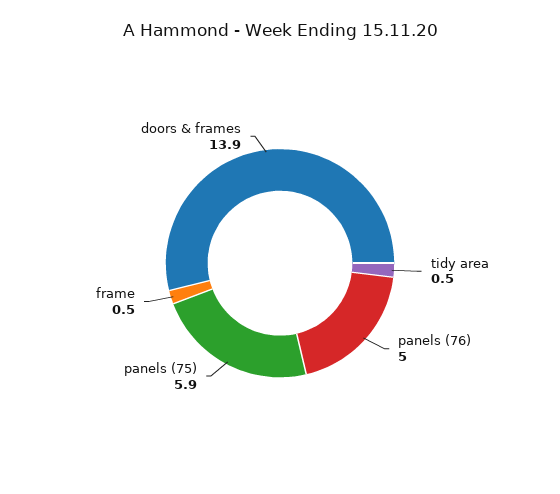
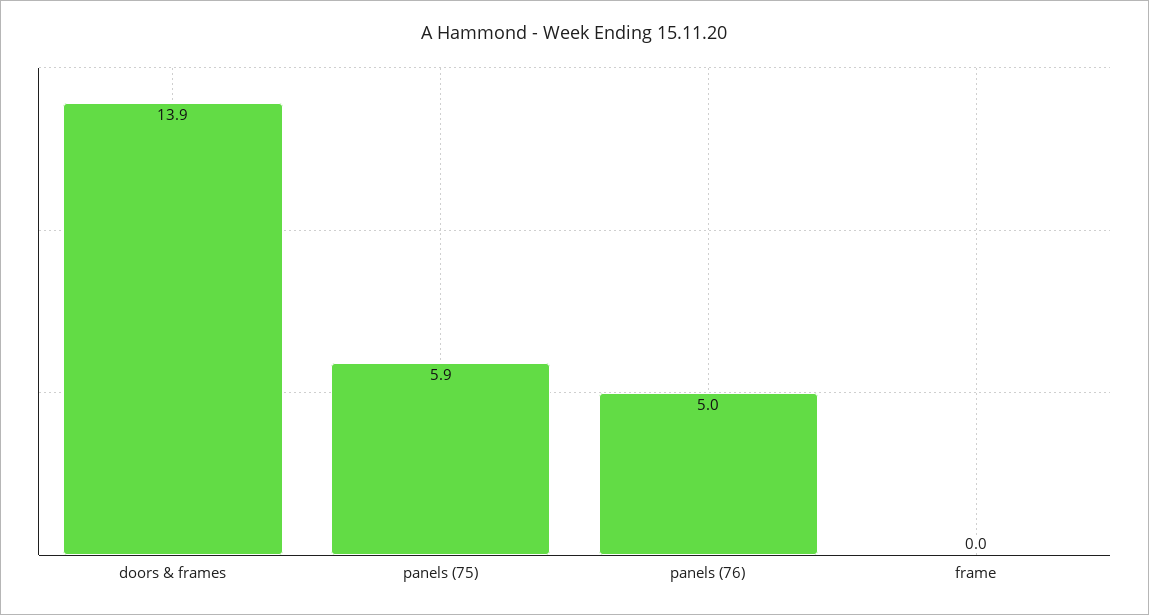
tidy area: 0.5 -> none
frame: 0.5 -> 0

